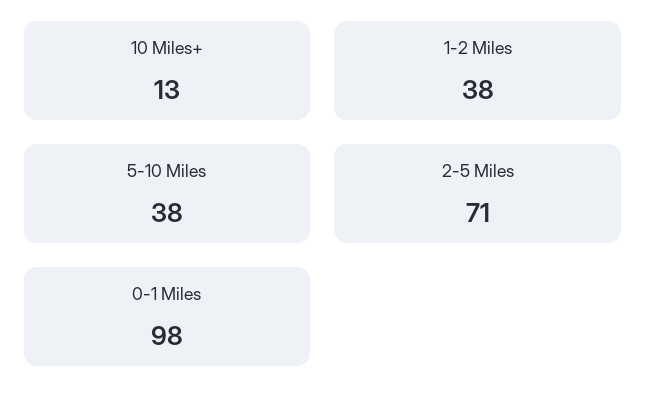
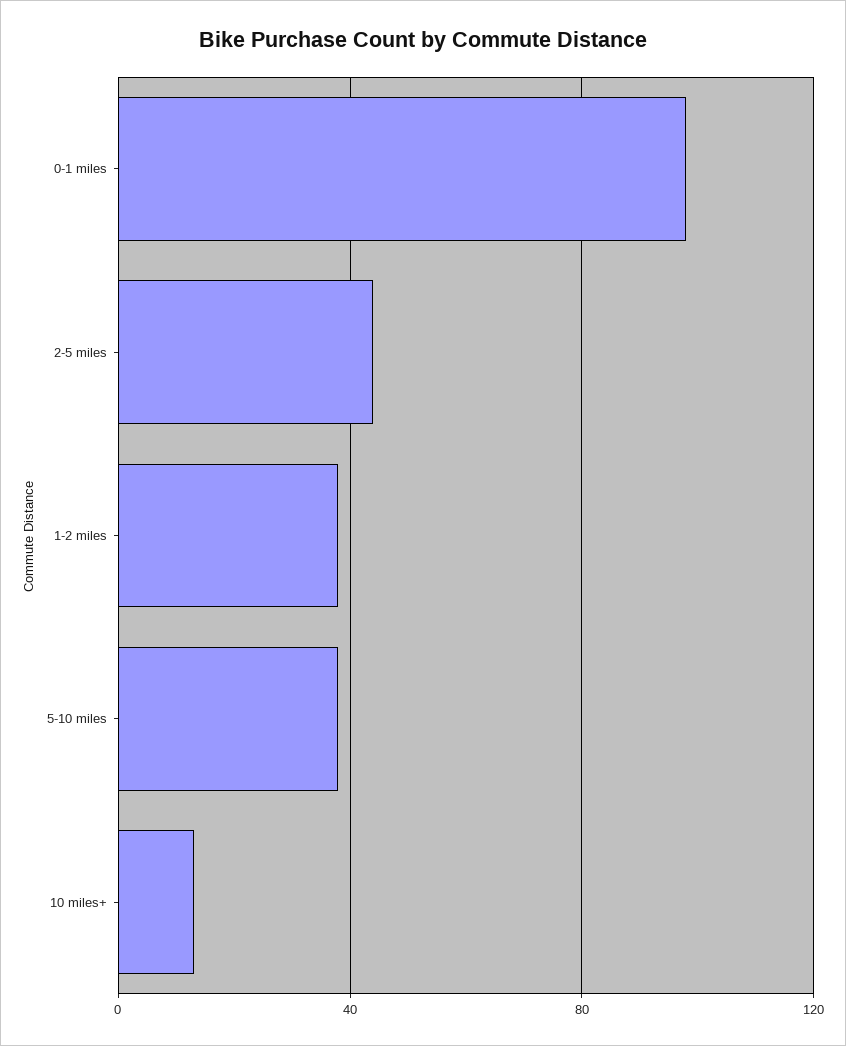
2-5 Miles: 71 -> 45

